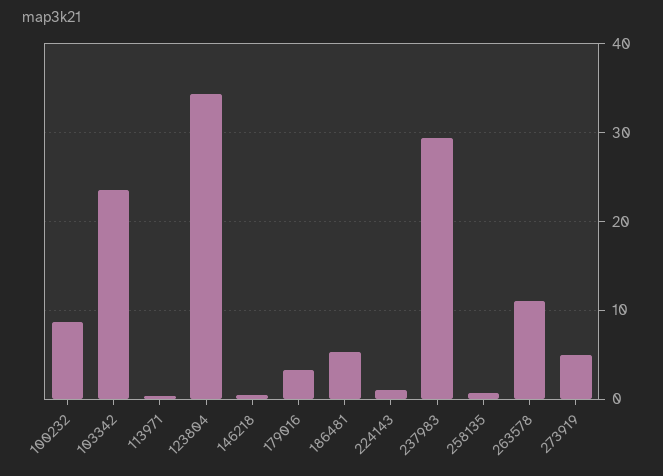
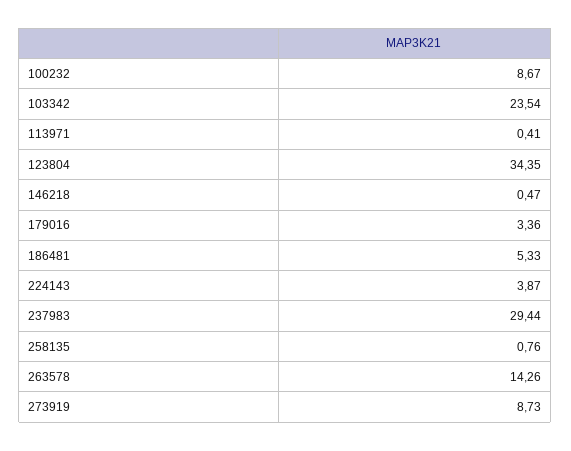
224143: 1 -> 3.87
263578: 11 -> 14.26
273919: 5 -> 8.73

